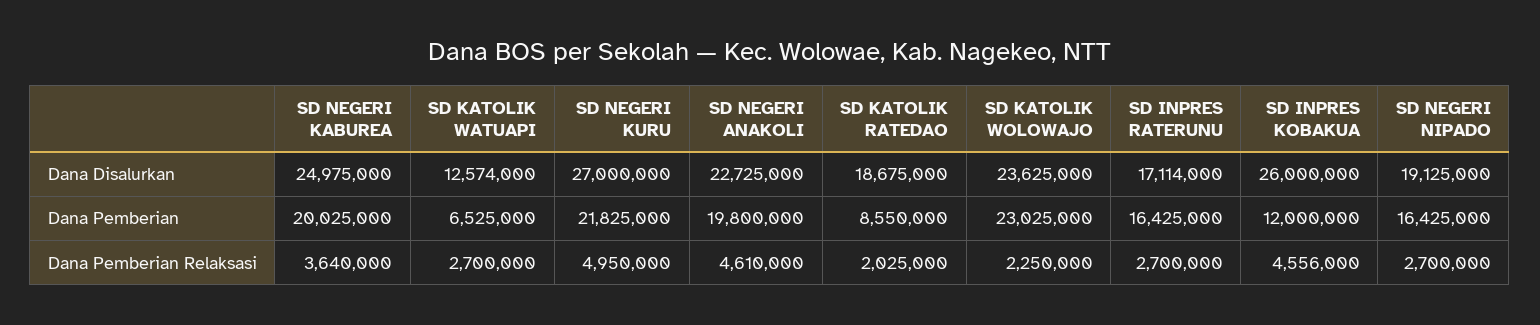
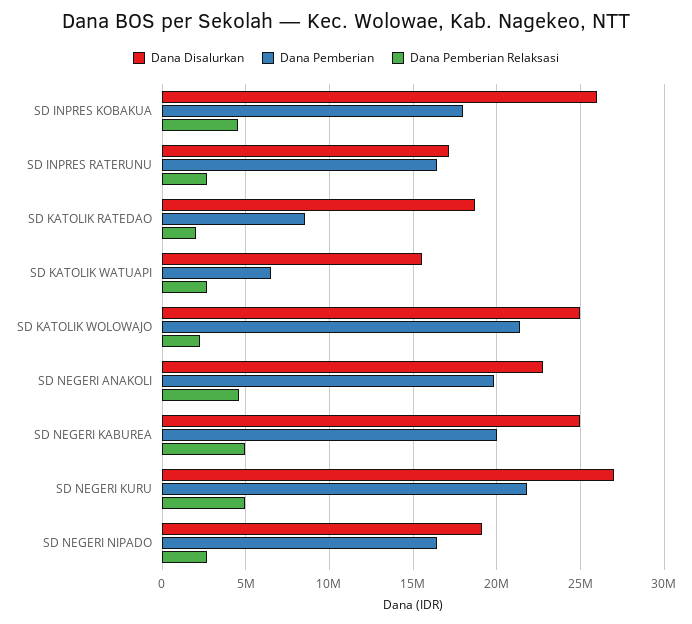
Dana Disalurkan, SD KATOLIK WATUAPI: 12574000 -> 15500000
Dana Disalurkan, SD KATOLIK WOLOWAJO: 23625000 -> 25000000
Dana Pemberian, SD KATOLIK WOLOWAJO: 23025000 -> 21500000
Dana Pemberian, SD INPRES KOBAKUA: 12000000 -> 18000000
Dana Pemberian Relaksasi, SD NEGERI KABUREA: 3640000 -> 5000000

